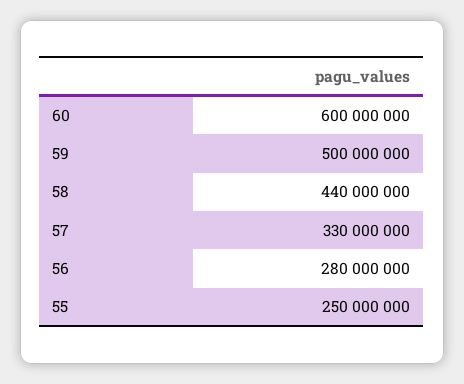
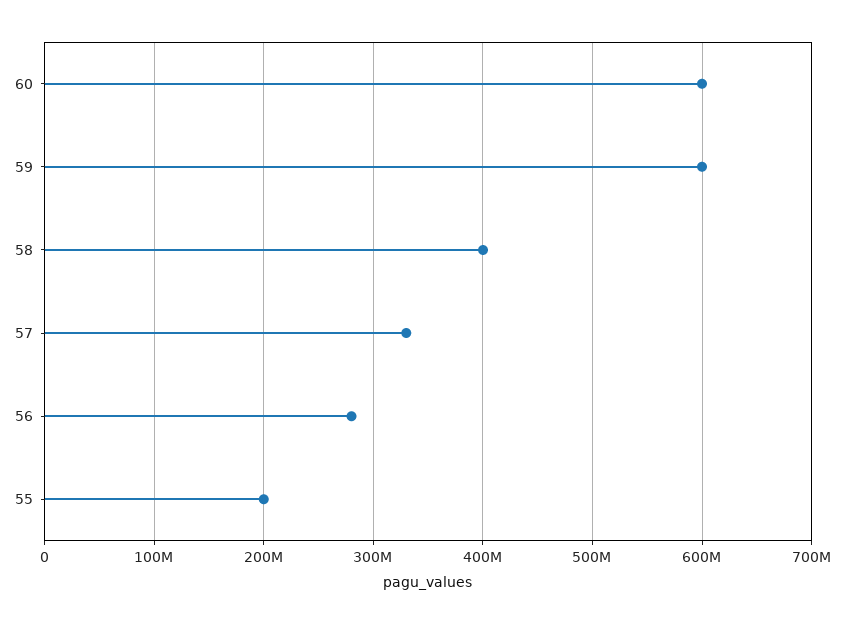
59: 500000000 -> 600000000
58: 440000000 -> 400000000
55: 250000000 -> 200000000

